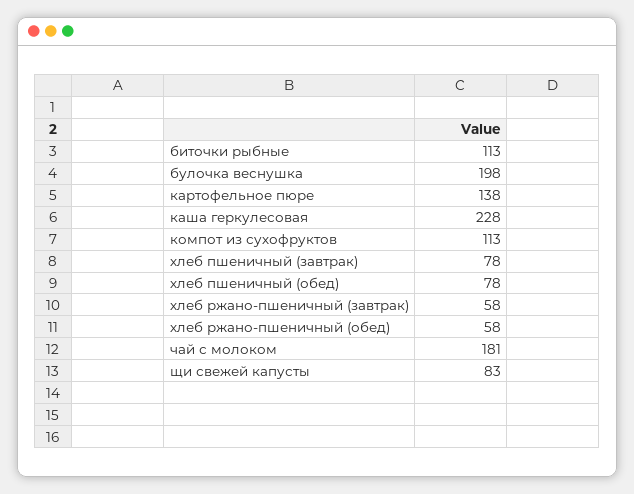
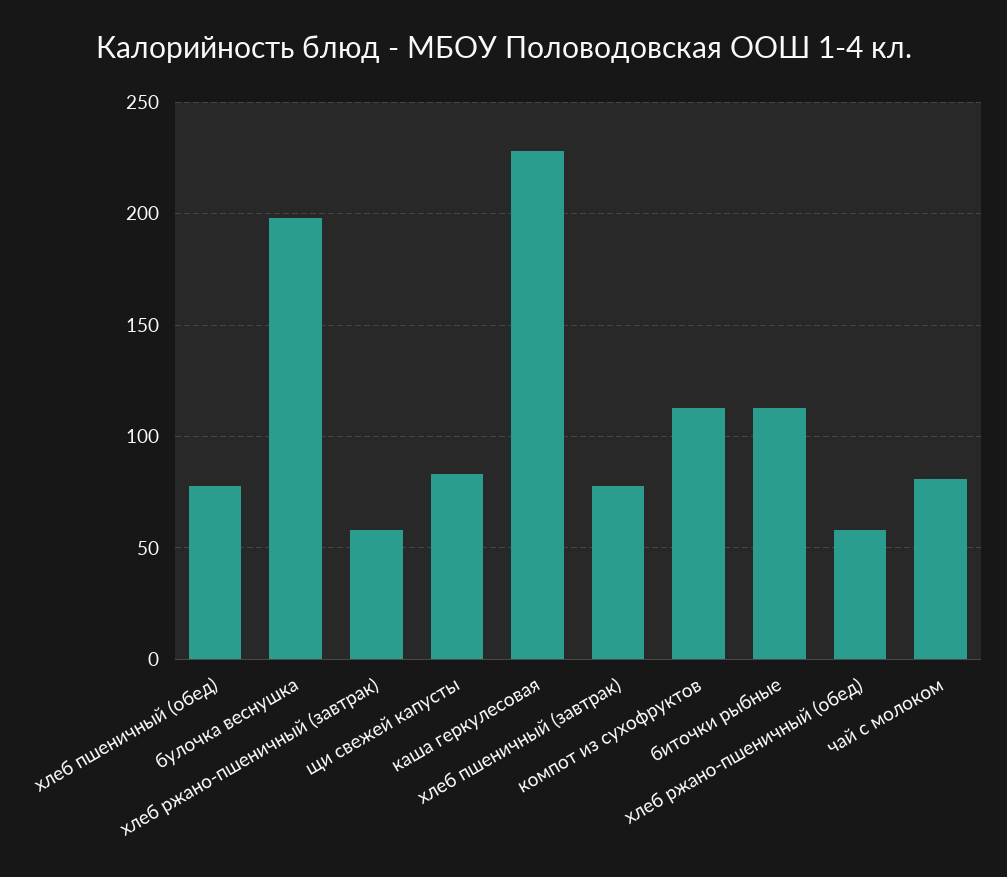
картофельное пюре: 138 -> none
чай с молоком: 181 -> 80

